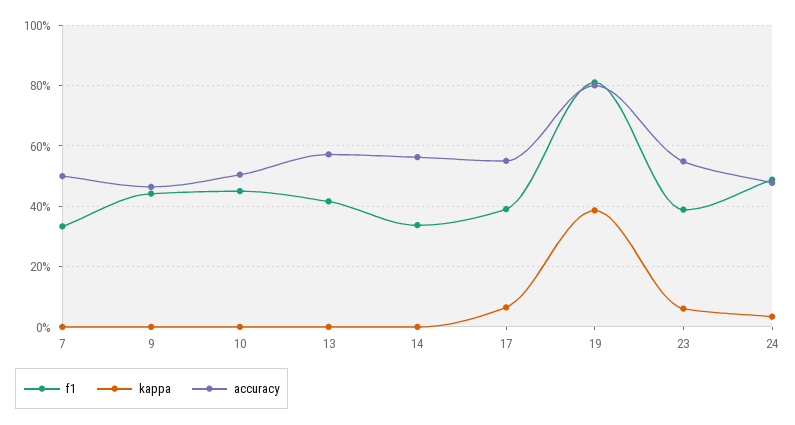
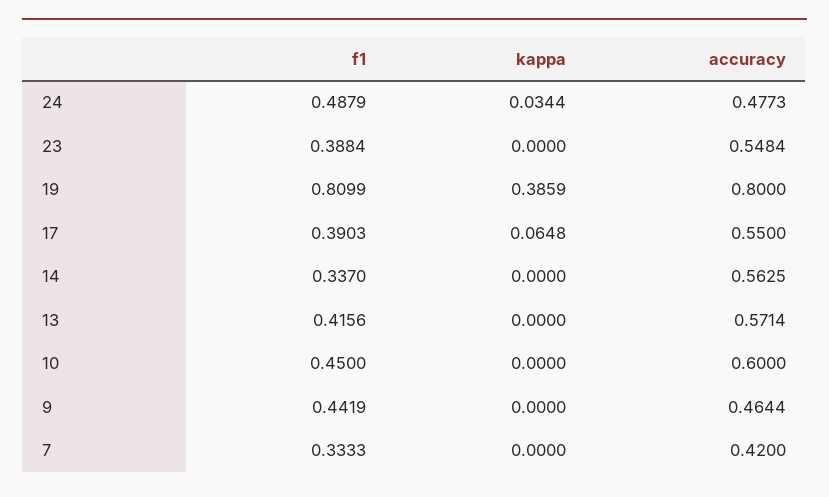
accuracy, 7: 0.5 -> 0.42
accuracy, 10: 0.5 -> 0.6
kappa, 23: 0.06 -> 0

